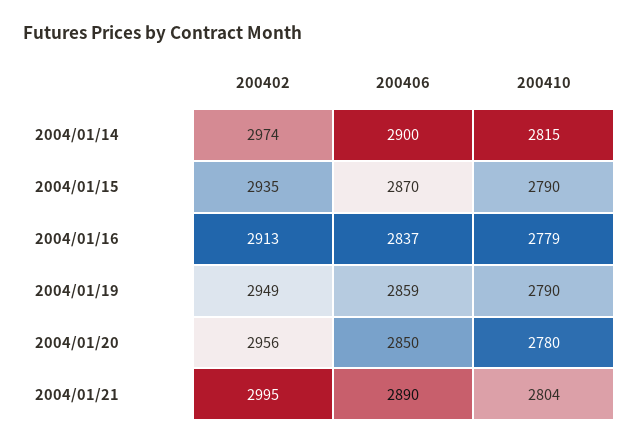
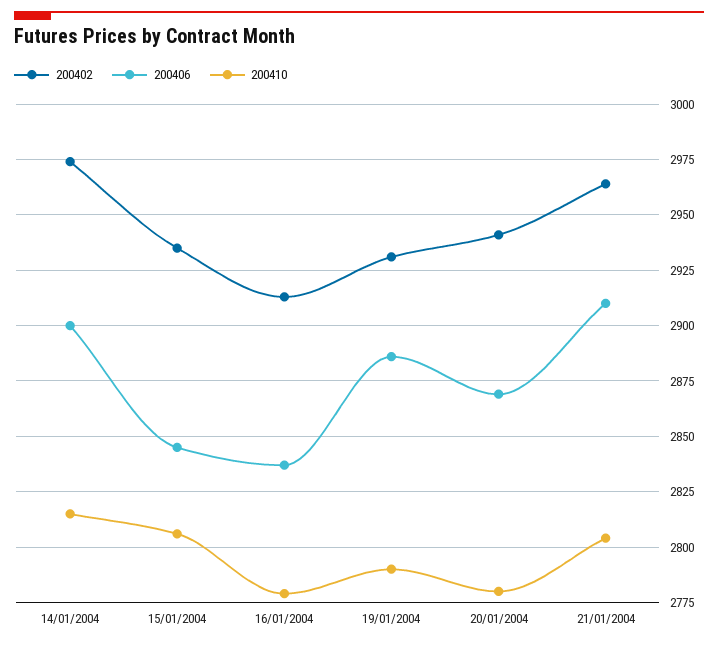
200406, 2004/01/15: 2870 -> 2845
200410, 2004/01/15: 2790 -> 2805
200402, 2004/01/19: 2949 -> 2930
200406, 2004/01/19: 2859 -> 2885
200402, 2004/01/20: 2956 -> 2940
200406, 2004/01/20: 2850 -> 2870
200402, 2004/01/21: 2995 -> 2965
200406, 2004/01/21: 2890 -> 2910

